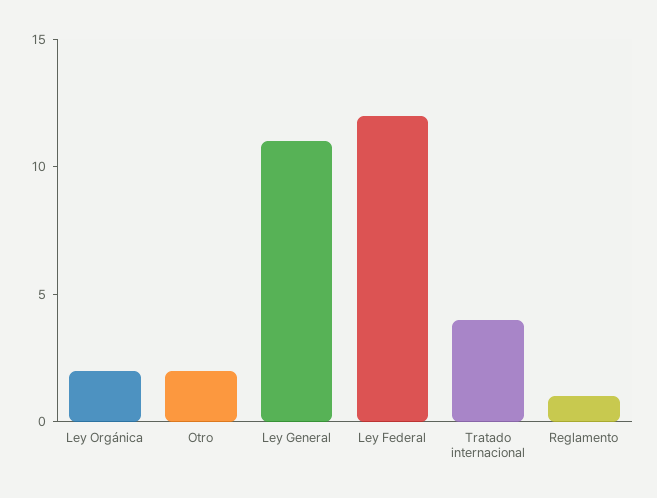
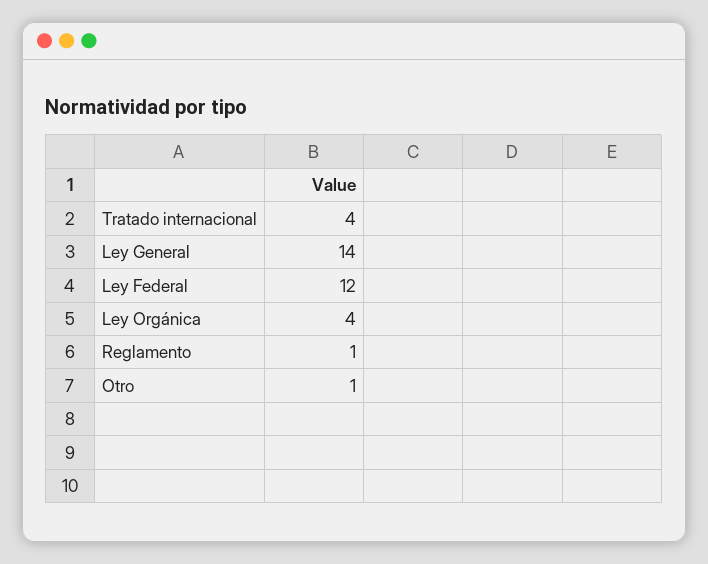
Ley Orgánica: 2 -> 4
Otro: 2 -> 1
Ley General: 11 -> 14

